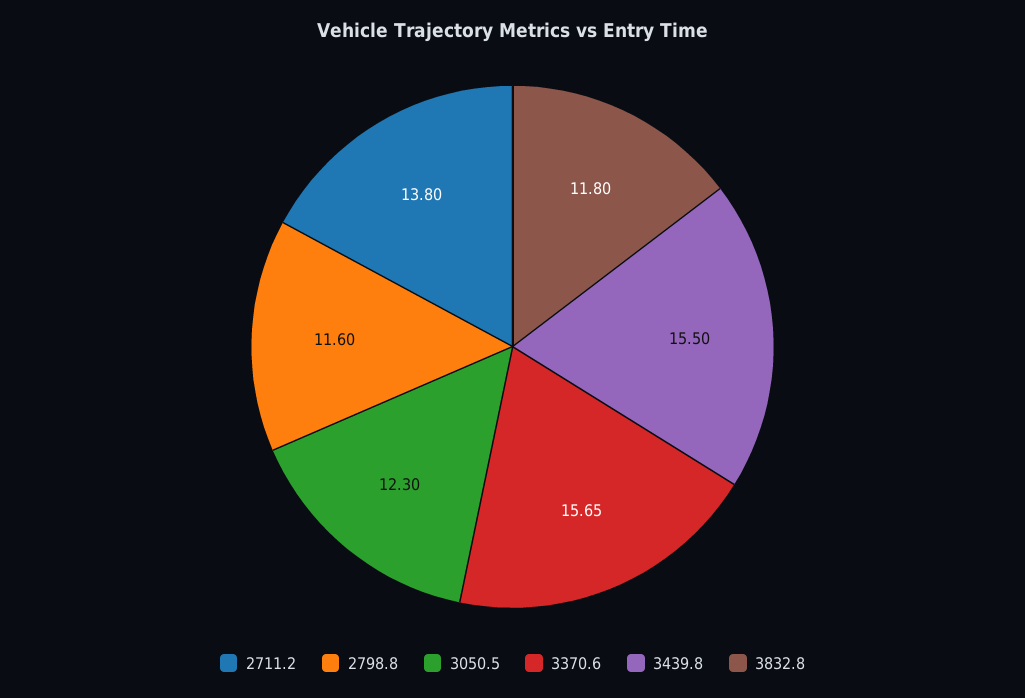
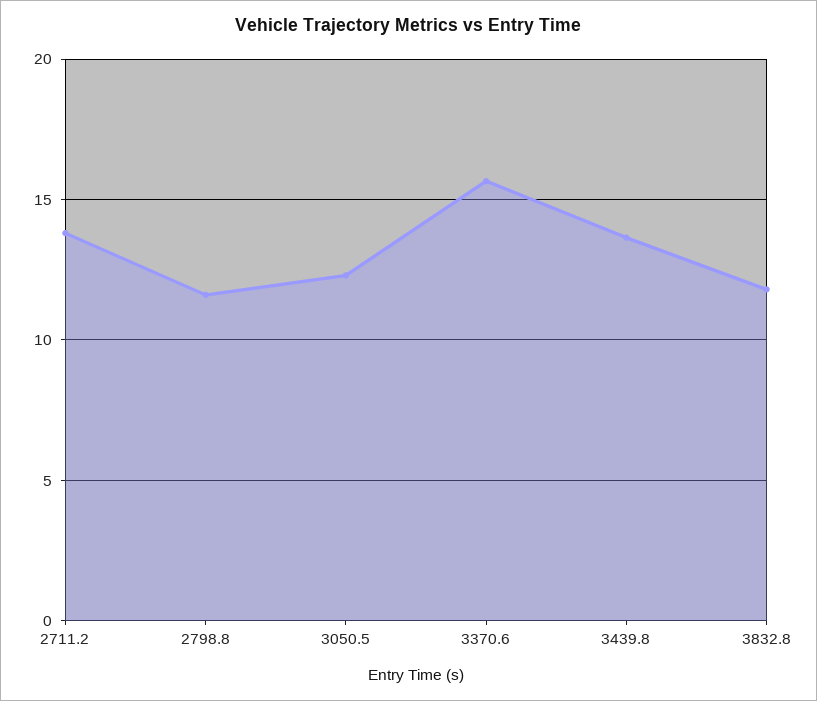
3439.8: 15.5 -> 13.5

